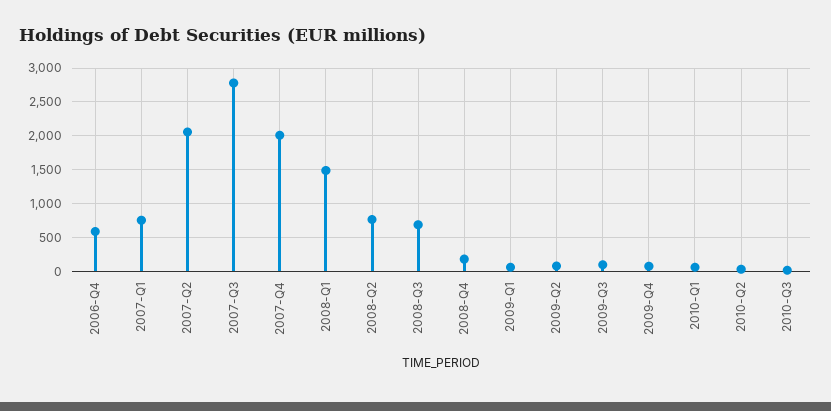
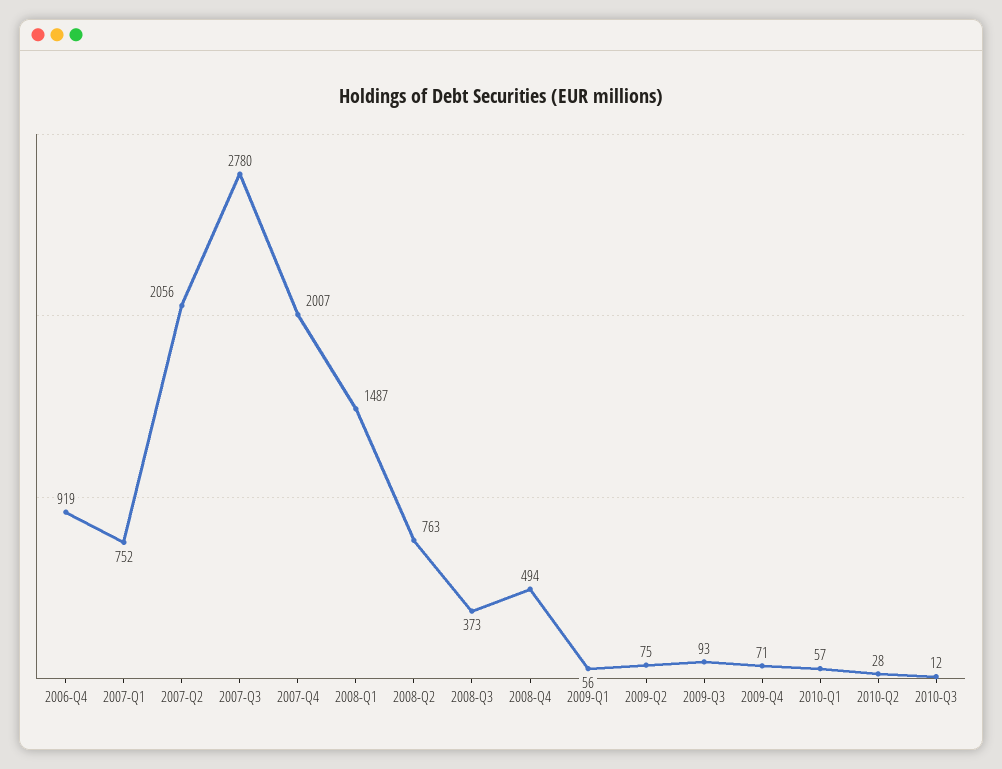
2006-Q4: 600 -> 919
2008-Q3: 700 -> 373
2008-Q4: 200 -> 494

